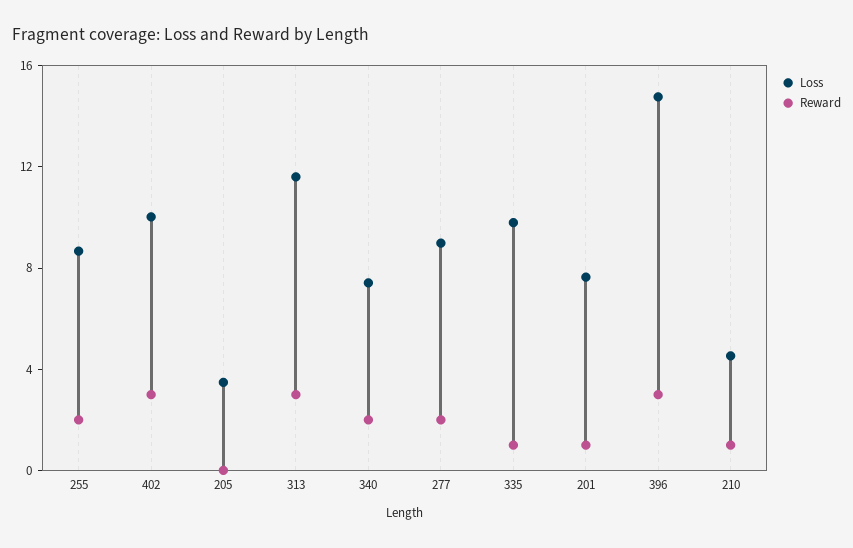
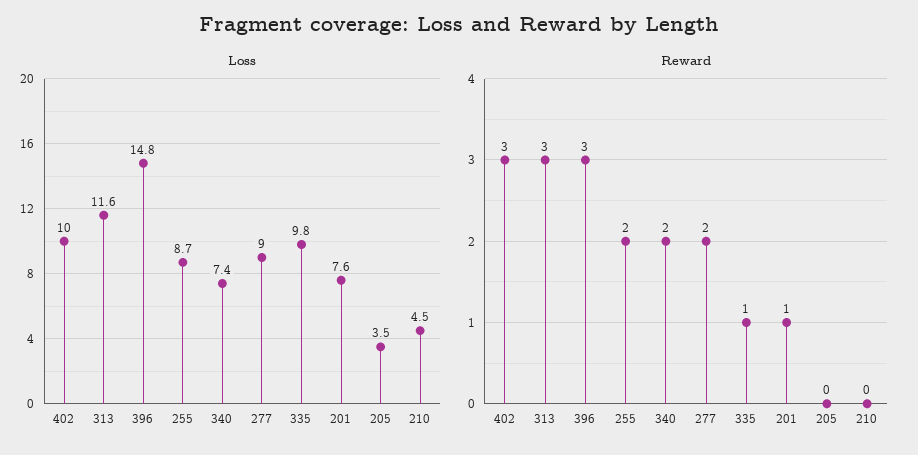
Reward, 210: 1 -> 0

